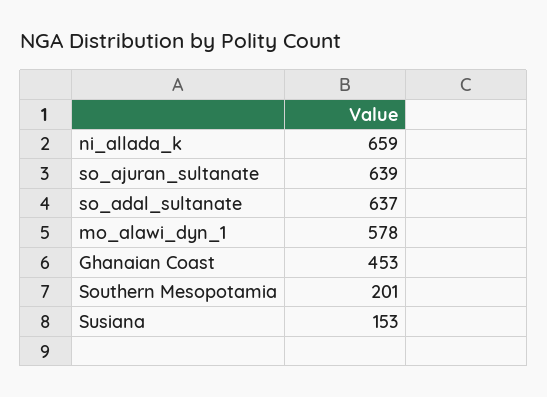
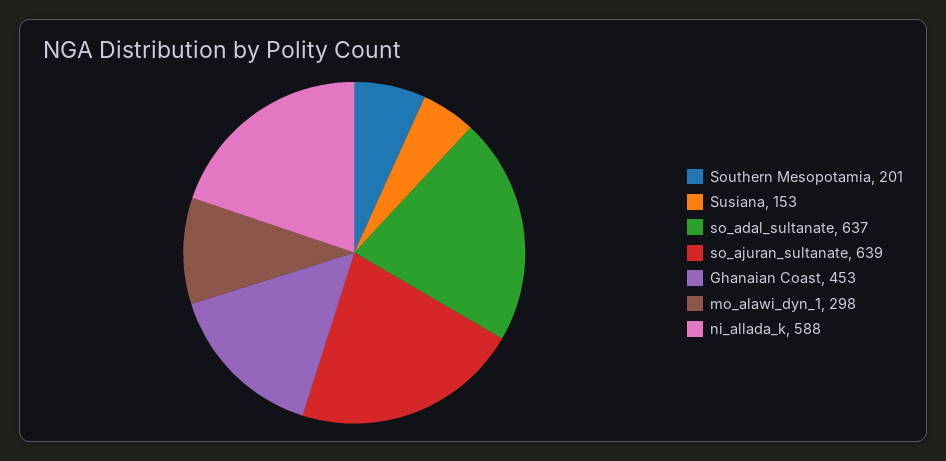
ni_allada_k: 659 -> 588
mo_alawi_dyn_1: 578 -> 298

